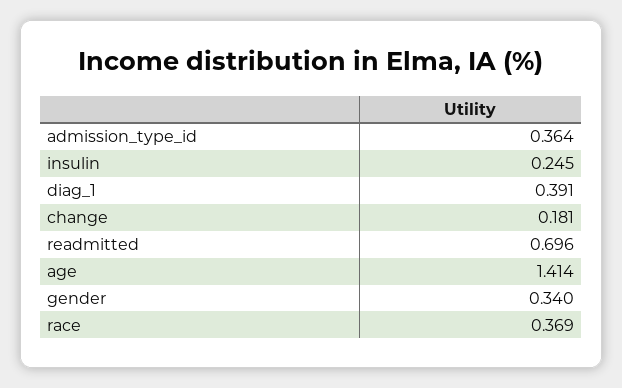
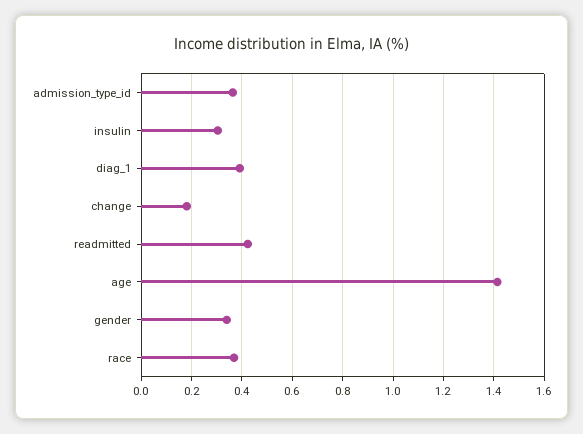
insulin: 0.245 -> 0.3
readmitted: 0.696 -> 0.425

